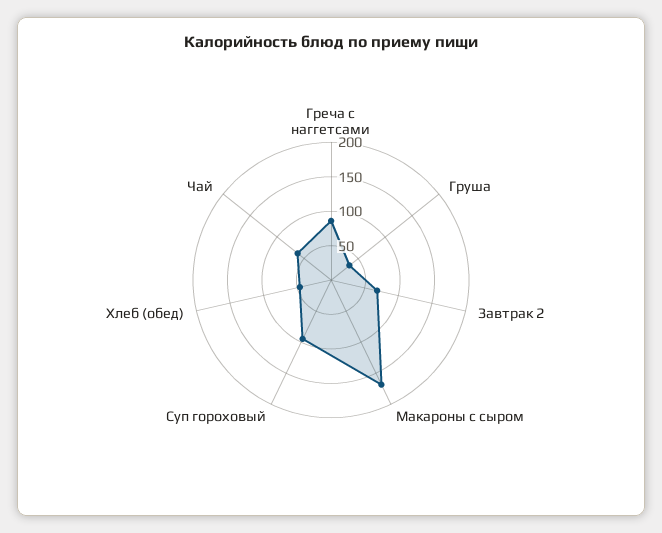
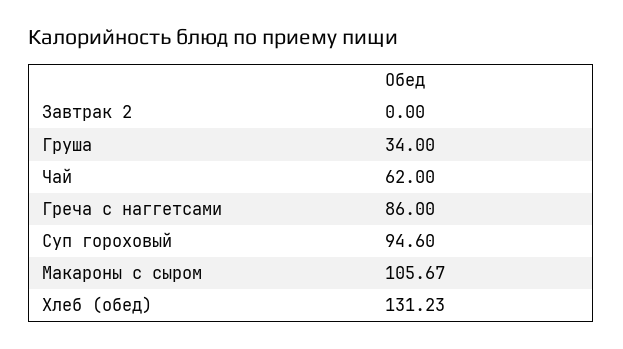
Завтрак 2: 75 -> 0
Макароны с сыром: 175 -> 105.67
Хлеб (обед): 50 -> 131.23

